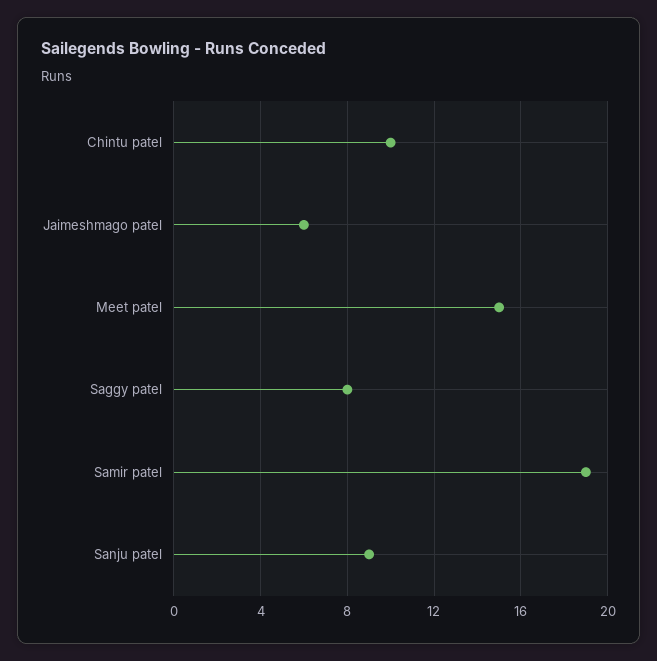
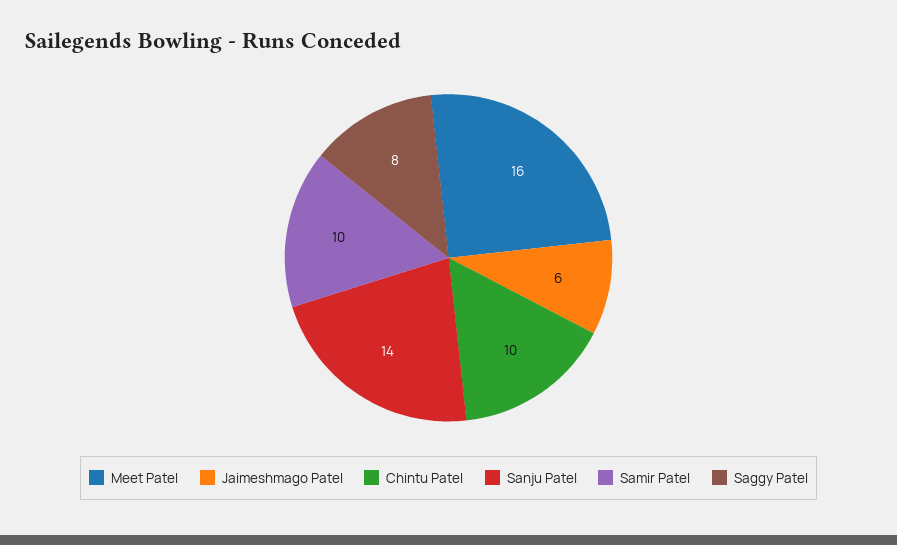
Meet patel: 15 -> 16
Samir patel: 19 -> 10
Sanju patel: 9 -> 14

